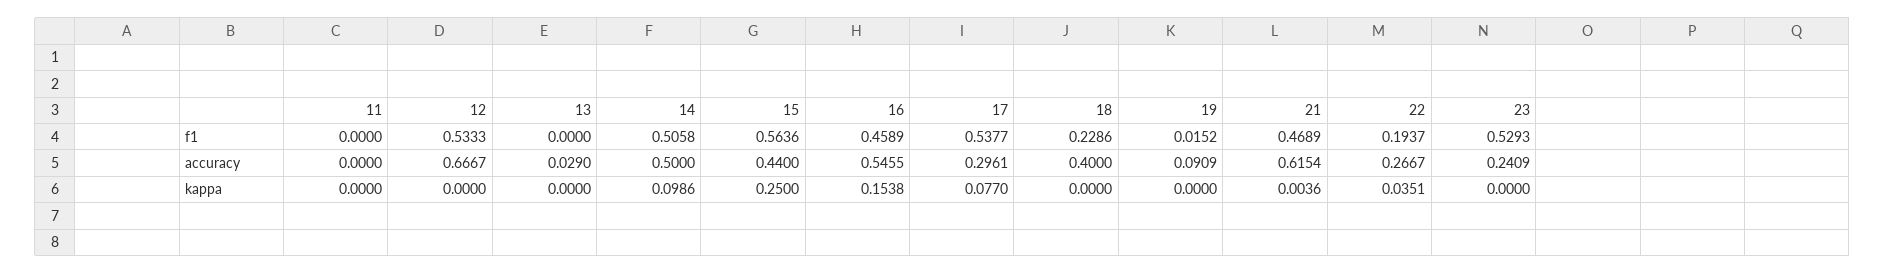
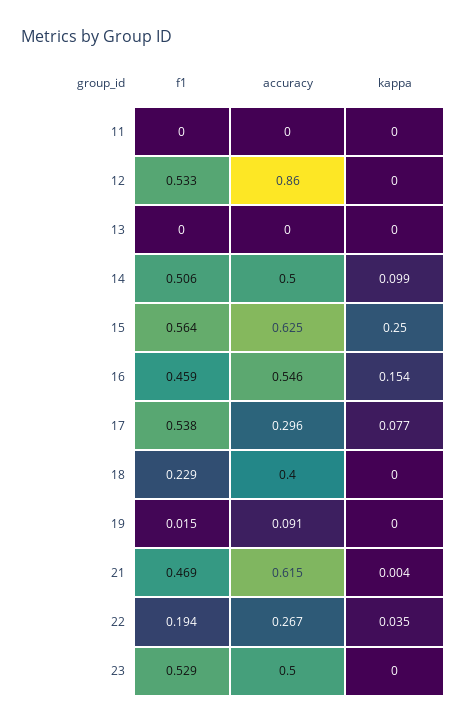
12, accuracy: 0.6667 -> 0.86
13, accuracy: 0.029 -> 0
15, accuracy: 0.44 -> 0.625
23, accuracy: 0.2409 -> 0.5

